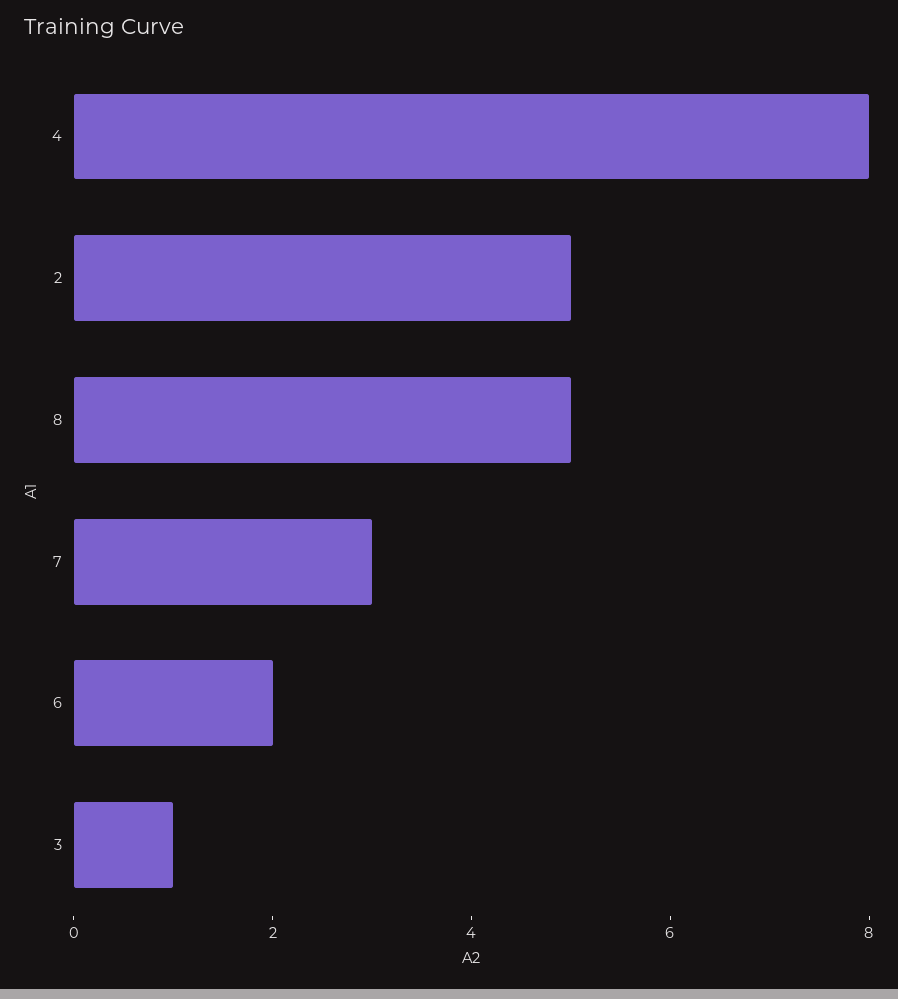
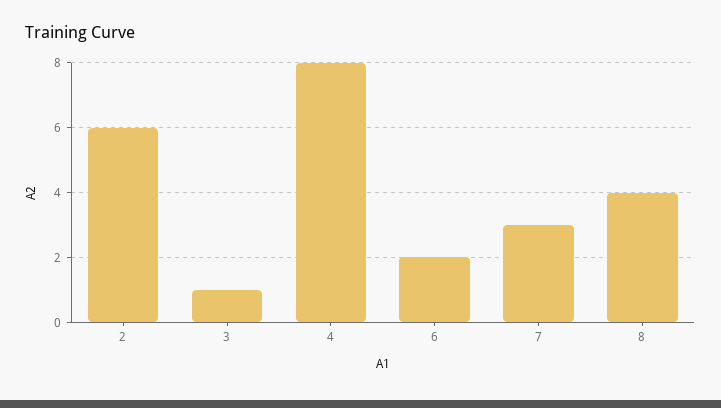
2: 5 -> 6
8: 5 -> 4

